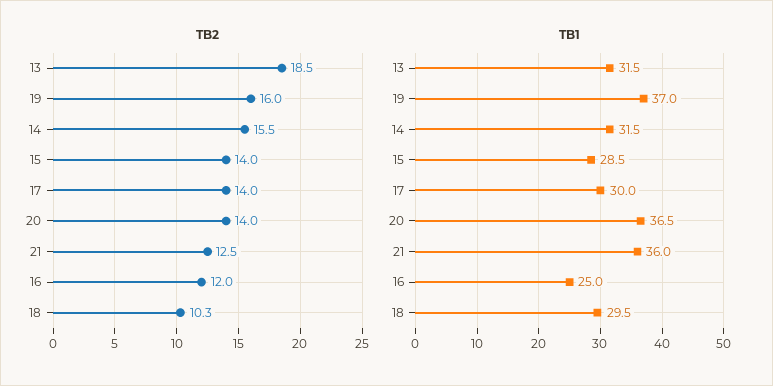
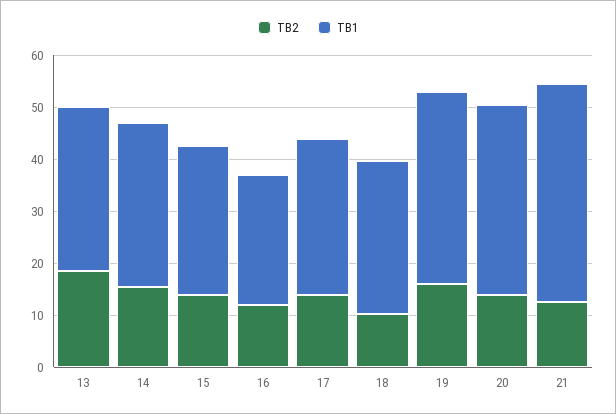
TB1, 21: 36 -> 42

